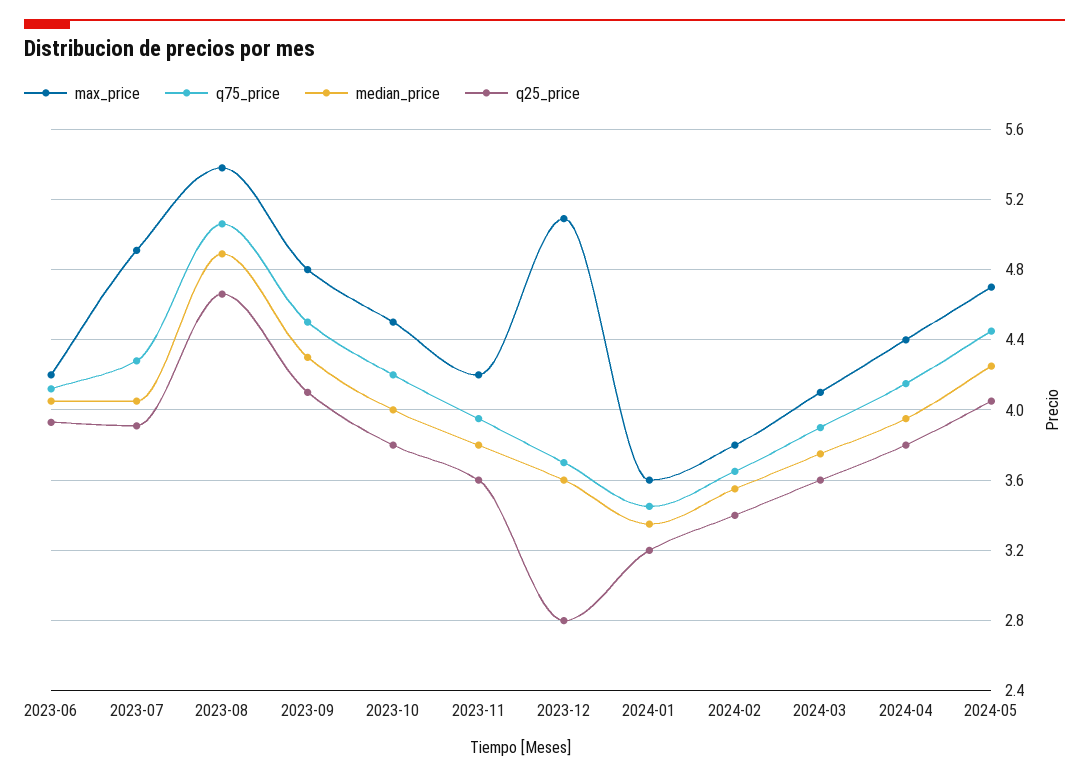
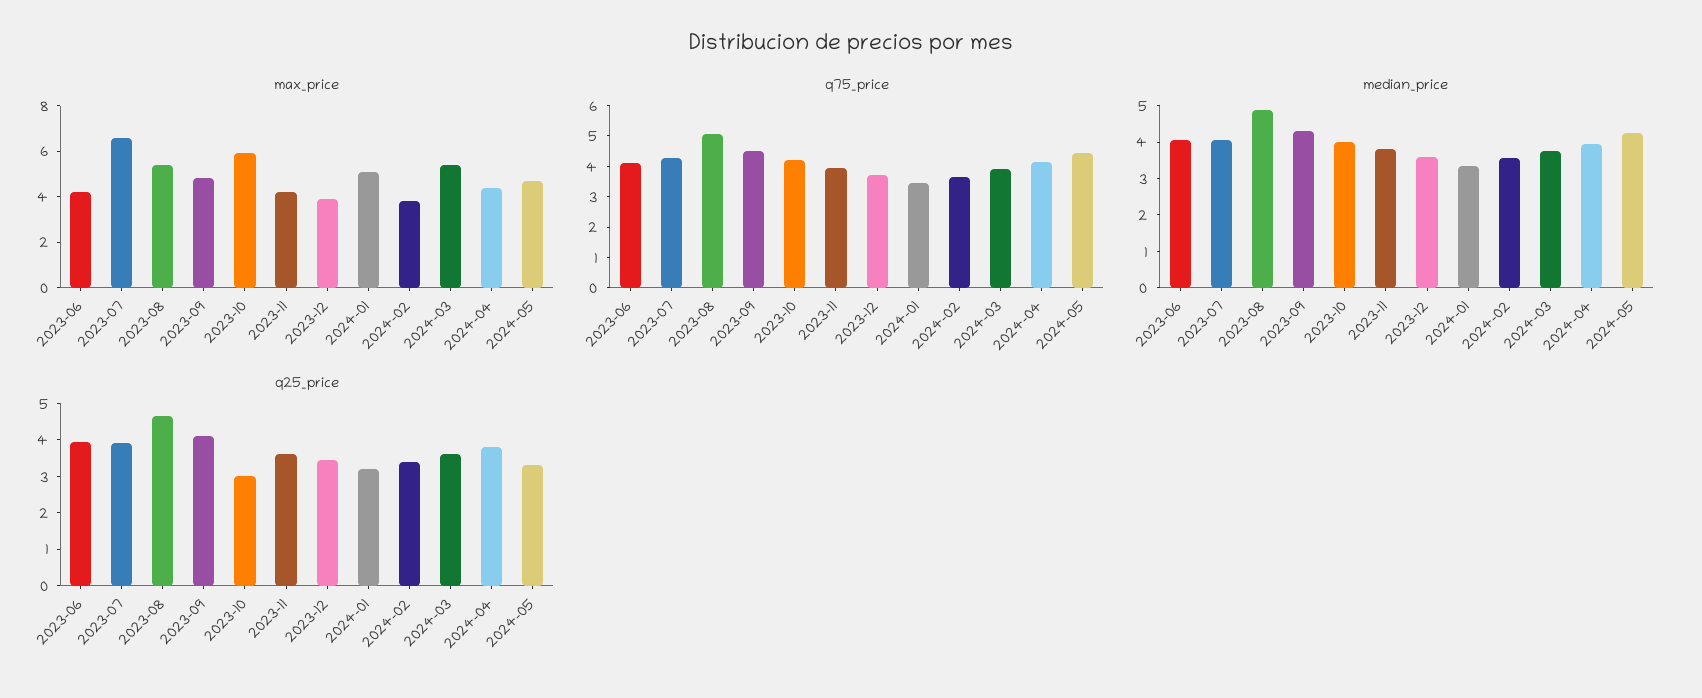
max_price, 2023-07: 4.9 -> 6.5
max_price, 2023-10: 4.5 -> 6
q25_price, 2023-10: 3.8 -> 3
max_price, 2023-12: 5.1 -> 4
q25_price, 2023-12: 2.8 -> 3.5
max_price, 2024-01: 3.6 -> 5
max_price, 2024-03: 4.1 -> 5.5
q25_price, 2024-05: 4.05 -> 3.25

